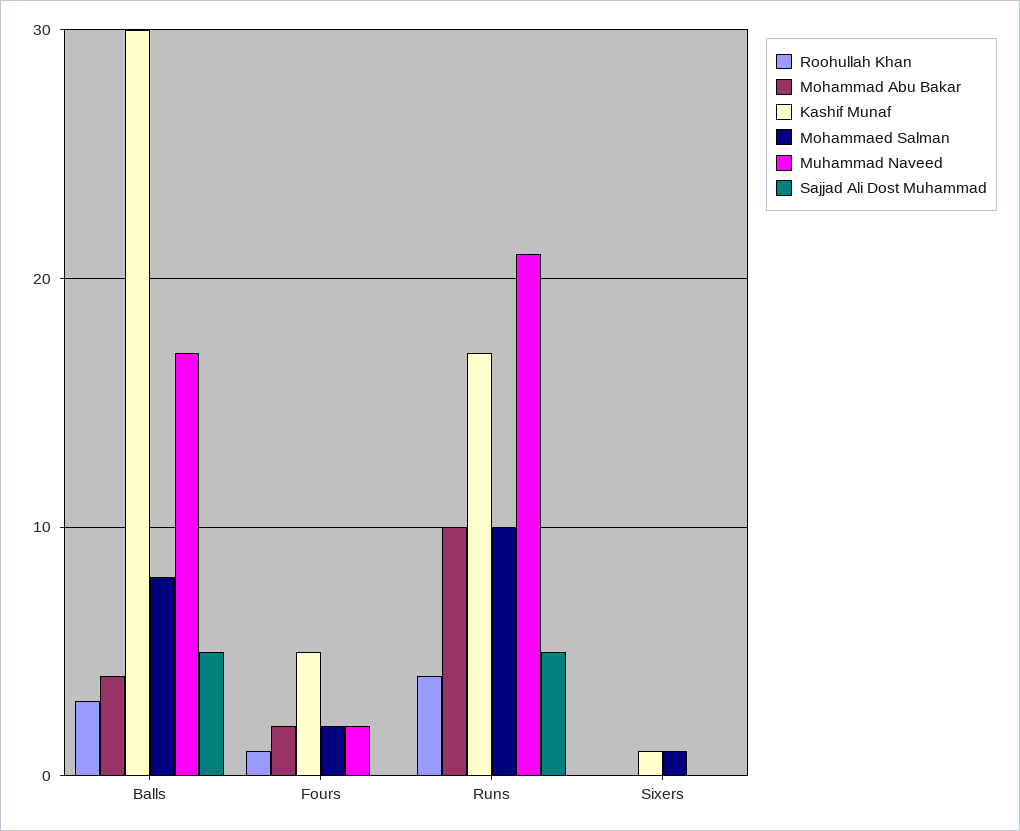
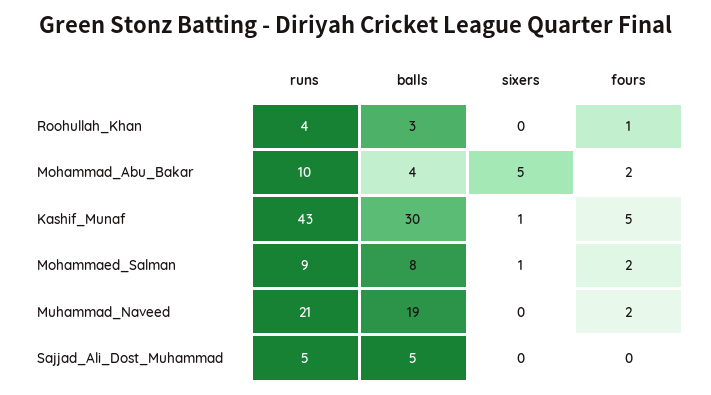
Muhammad Naveed, Balls: 17 -> 19
Kashif Munaf, Runs: 17 -> 43
Mohammaed Salman, Runs: 10 -> 9
Mohammad Abu Bakar, Sixers: 0 -> 5

